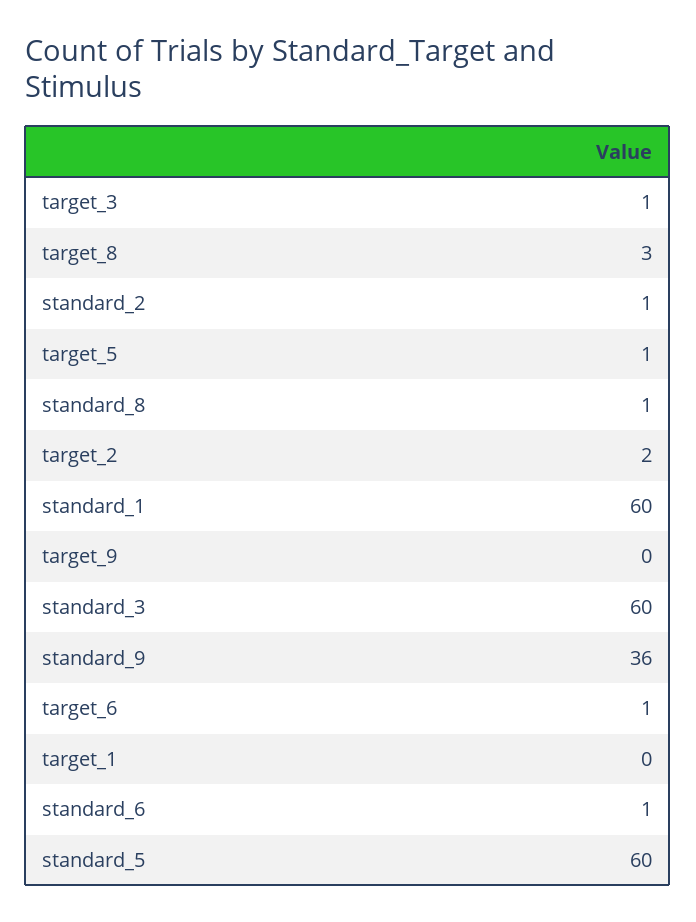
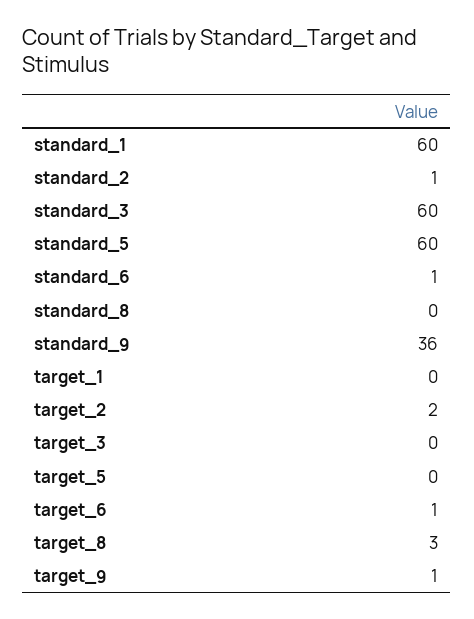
target_3: 1 -> 0
target_5: 1 -> 0
standard_8: 1 -> 0
target_9: 0 -> 1

